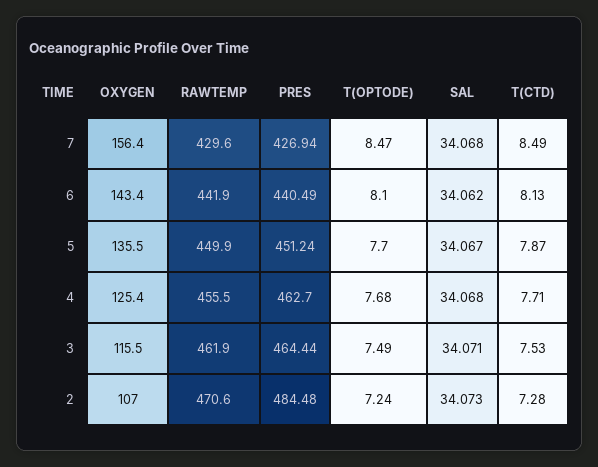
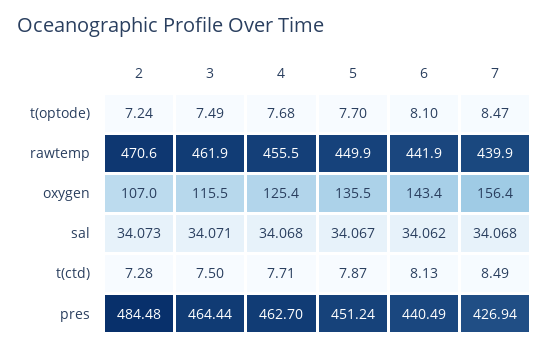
RAWTEMP, 7: 429.6 -> 439.9
T(CTD), 3: 7.53 -> 7.5

